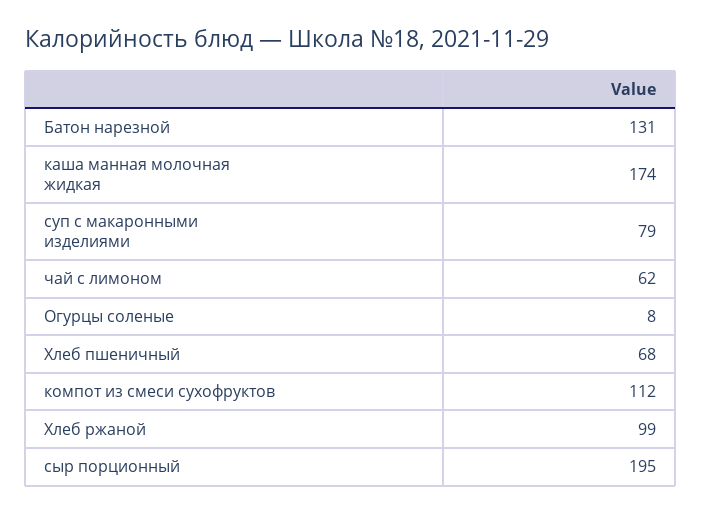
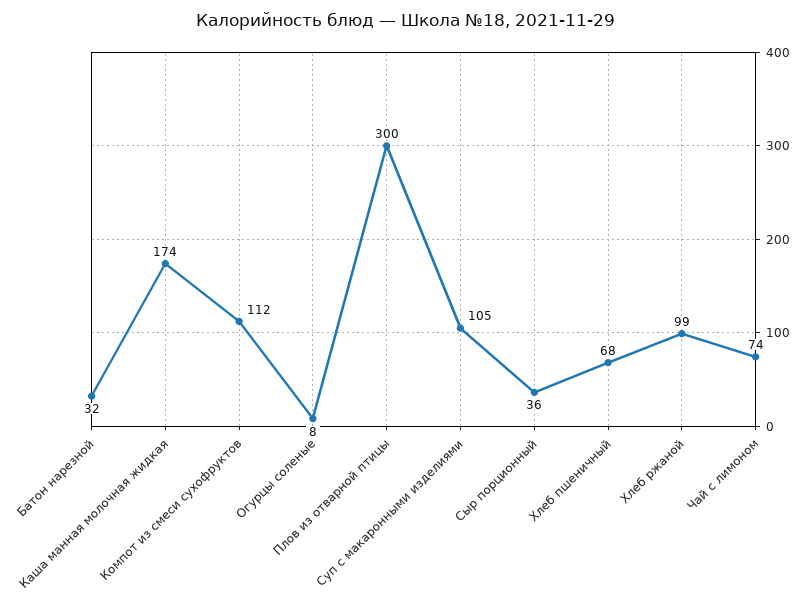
Батон нарезной: 131 -> 32
суп с макаронными изделиями: 79 -> 105
чай с лимоном: 62 -> 74
сыр порционный: 195 -> 36
Плов из отварной птицы: none -> 300

